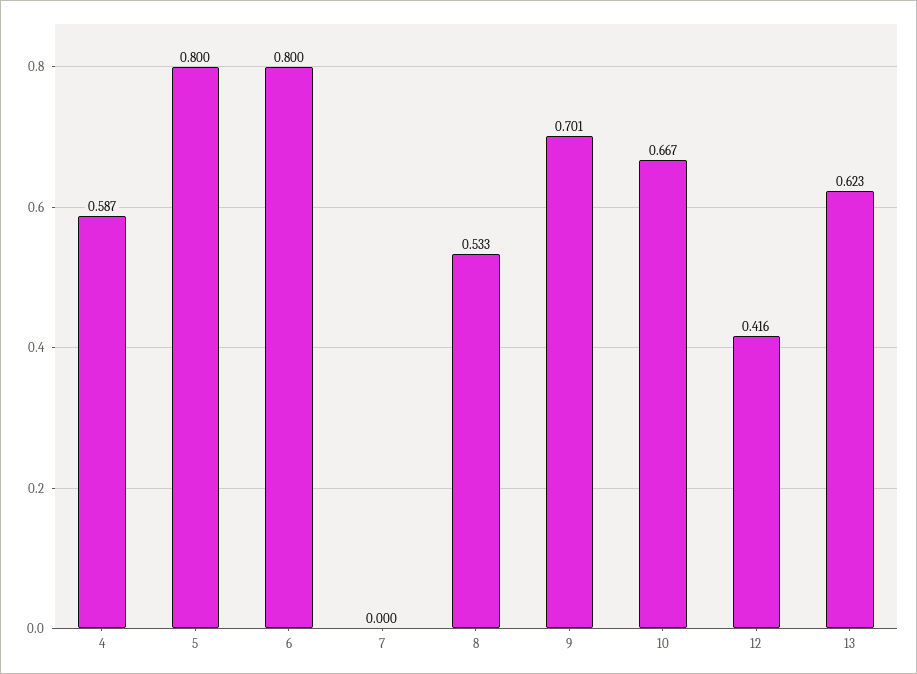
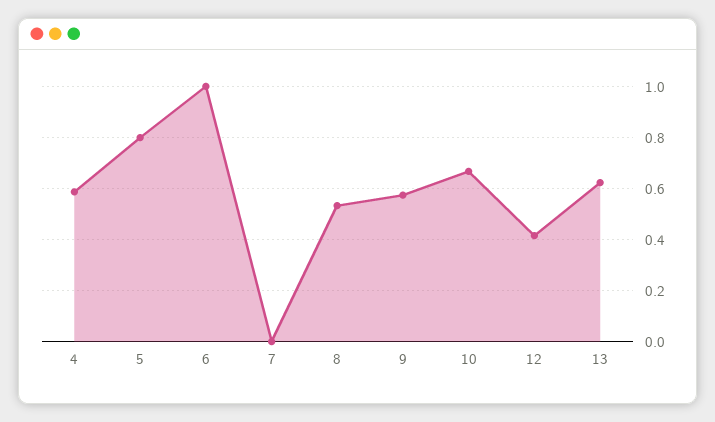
6: 0.8 -> 1
9: 0.701 -> 0.575

